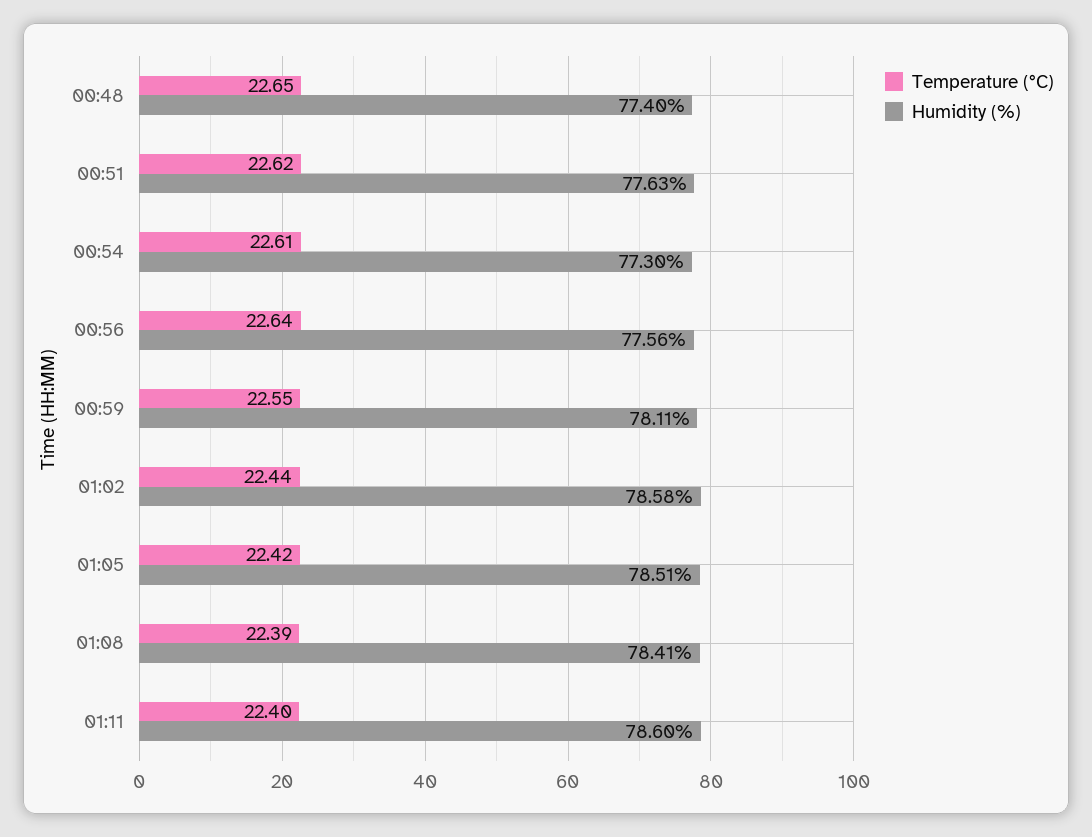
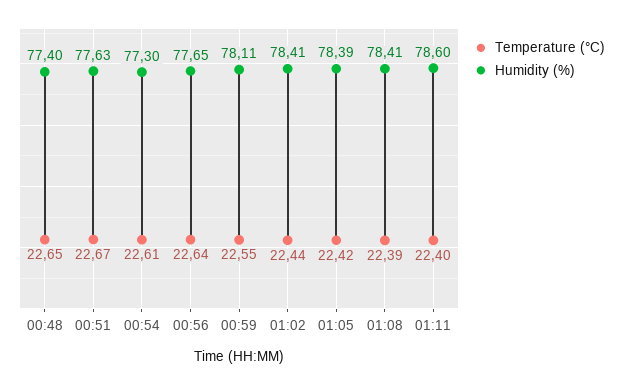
Temperature (°C), 00:51: 22.62 -> 22.67
Humidity (%), 00:56: 77.56 -> 77.65
Humidity (%), 01:02: 78.58 -> 78.41
Humidity (%), 01:05: 78.51 -> 78.39

